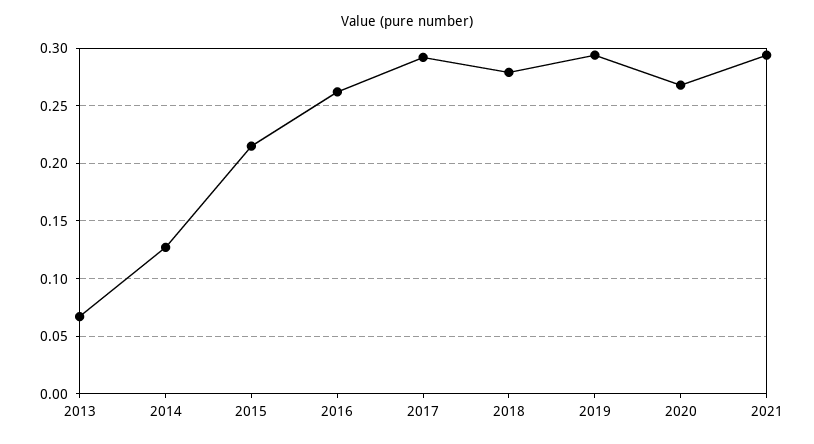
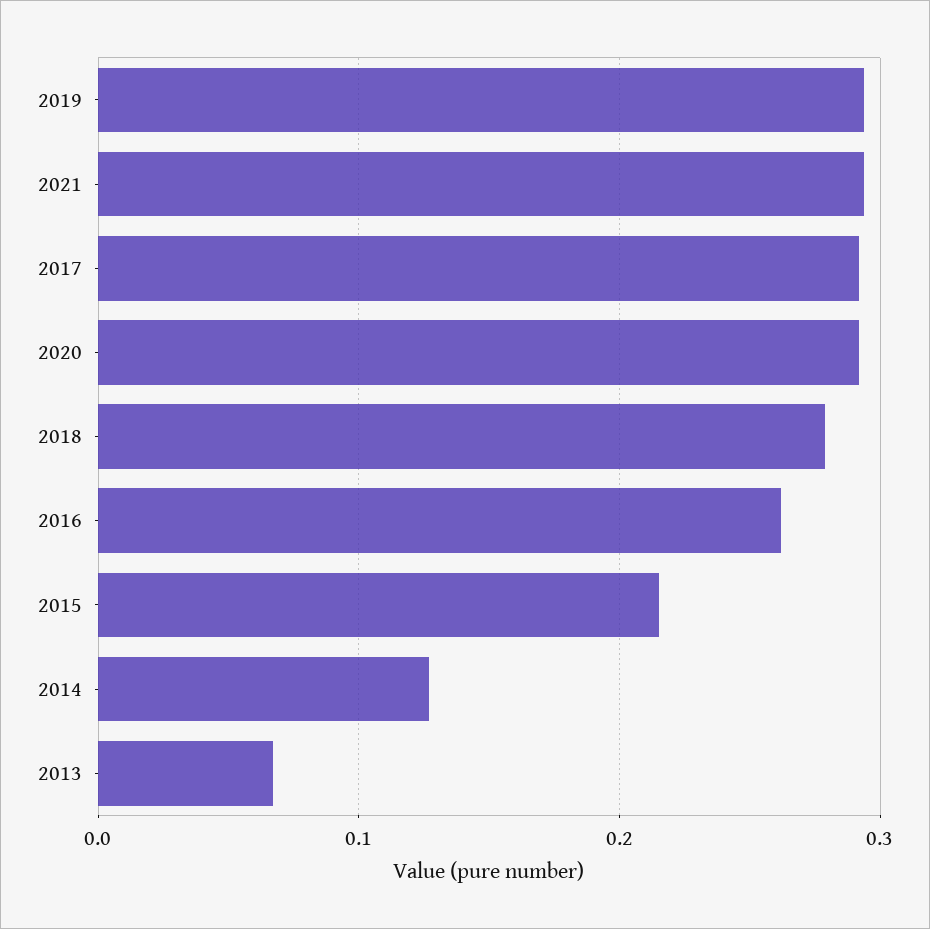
2020: 0.27 -> 0.29

